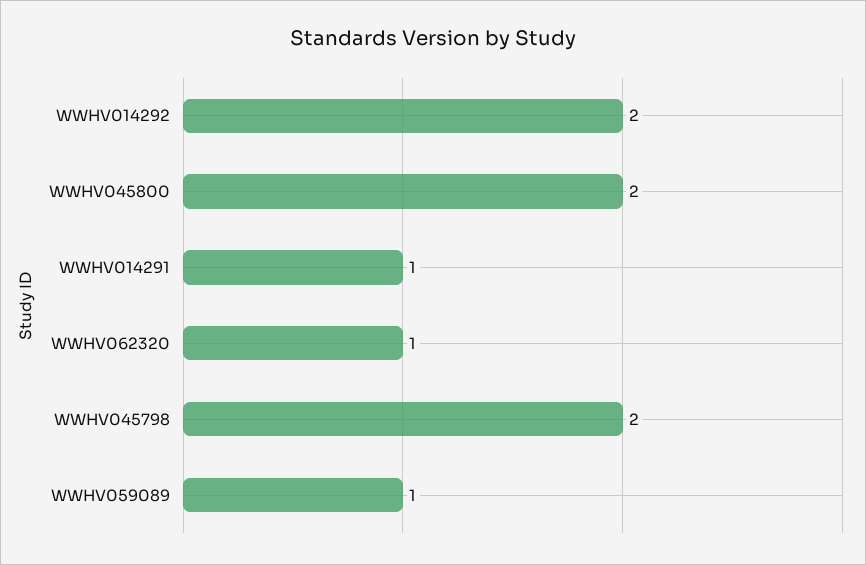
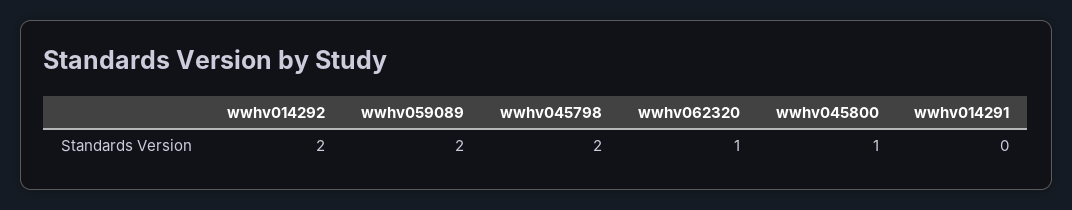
WWHV045800: 2 -> 1
WWHV014291: 1 -> 0
WWHV059089: 1 -> 2

